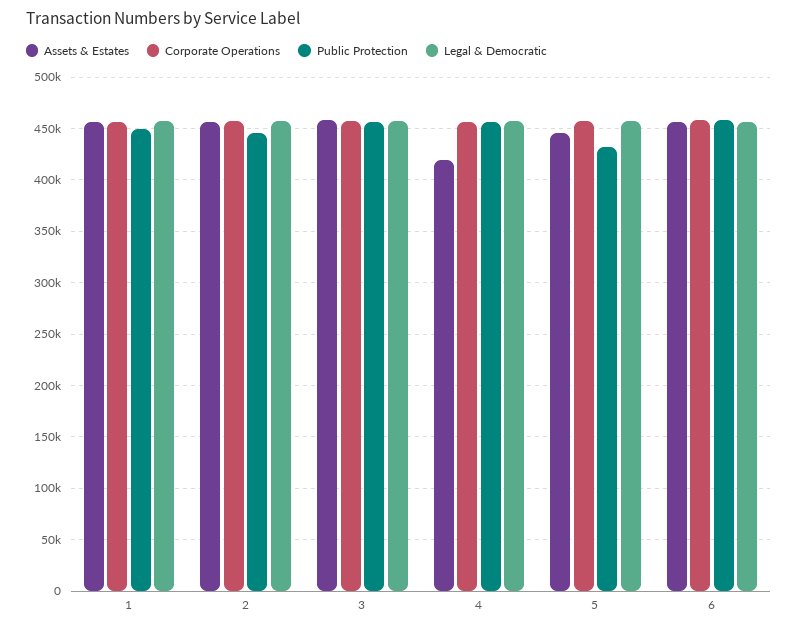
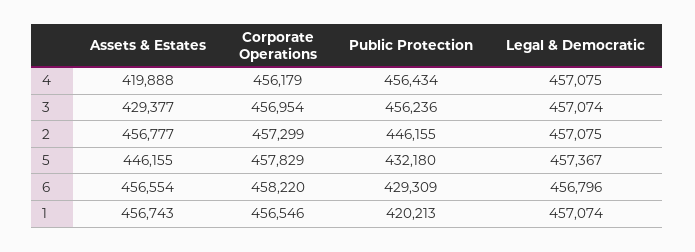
Public Protection, 1: 450000 -> 420213
Assets & Estates, 3: 460000 -> 429377
Public Protection, 6: 460000 -> 429309

